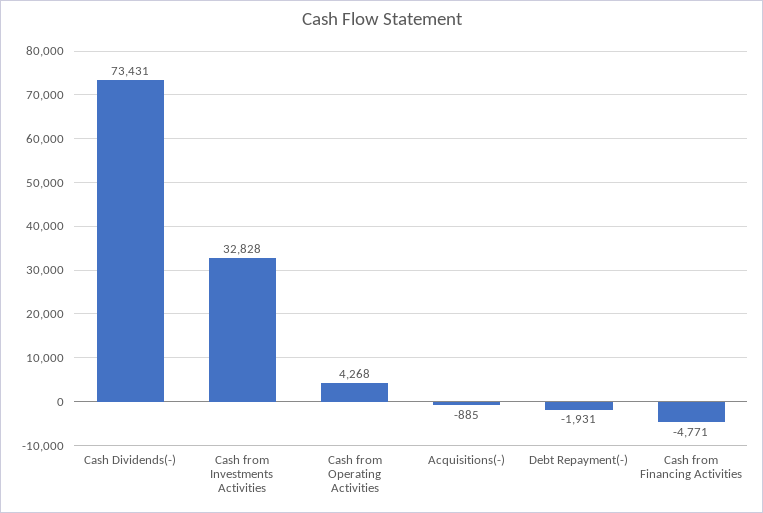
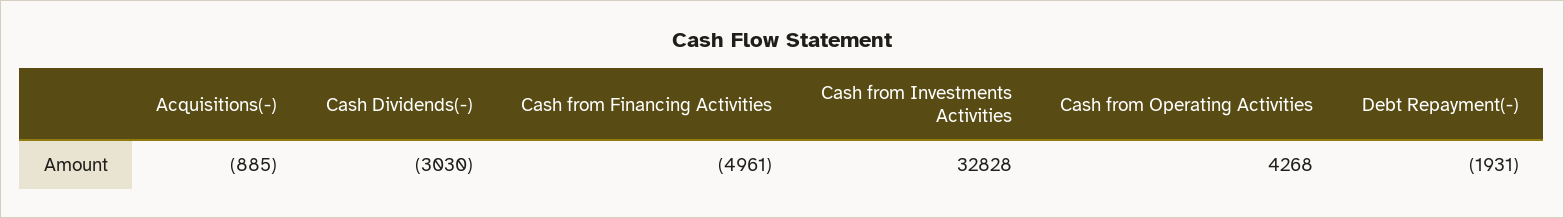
Cash Dividends(-): 73431 -> -3030
Cash from Financing Activities: -4771 -> -4961

